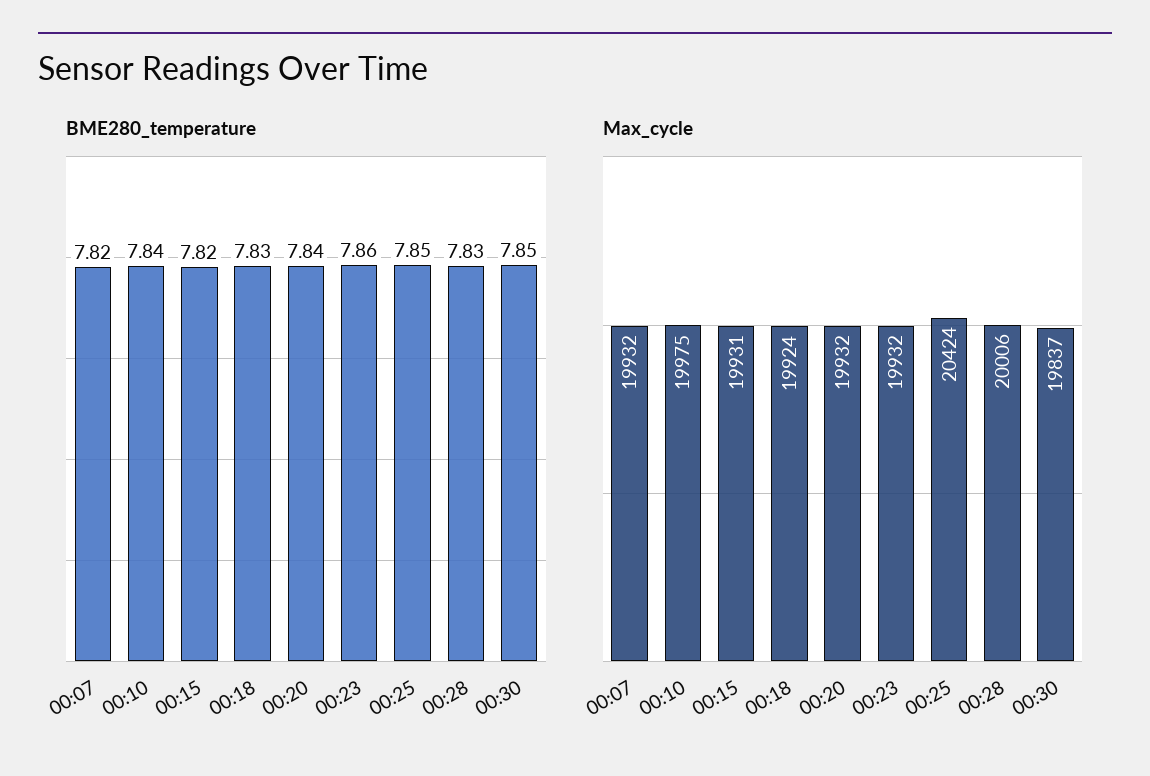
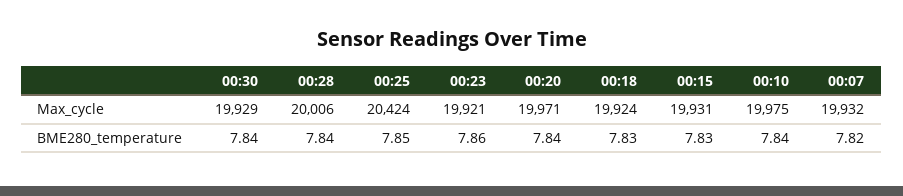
BME280_temperature, 00:15: 7.82 -> 7.83
BME280_temperature, 00:28: 7.83 -> 7.84
BME280_temperature, 00:30: 7.85 -> 7.84
Max_cycle, 00:20: 19932 -> 19971
Max_cycle, 00:23: 19932 -> 19921
Max_cycle, 00:30: 19837 -> 19929

